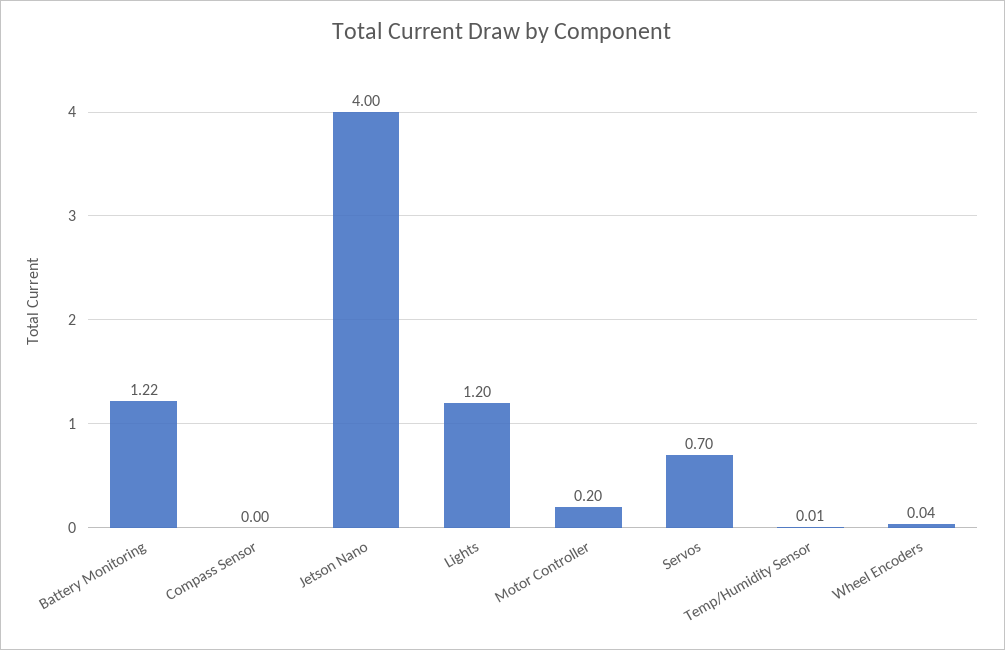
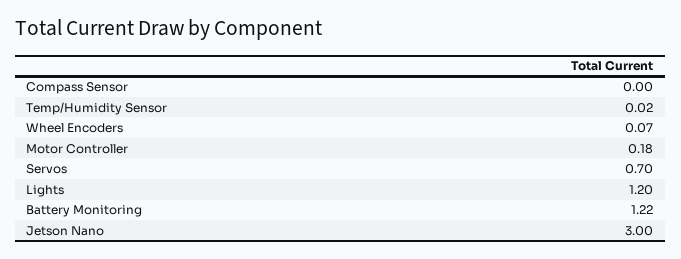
Jetson Nano: 4 -> 3
Motor Controller: 0.2 -> 0.18
Temp/Humidity Sensor: 0.01 -> 0.02
Wheel Encoders: 0.04 -> 0.07

